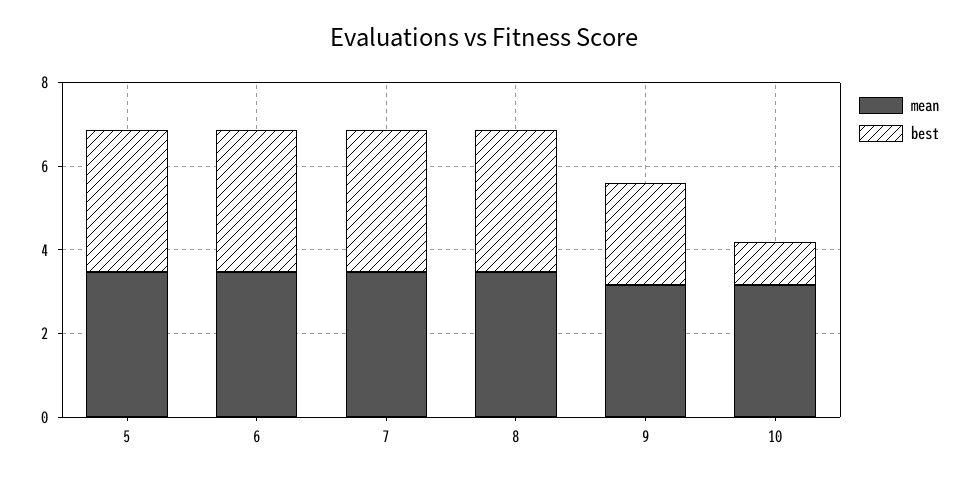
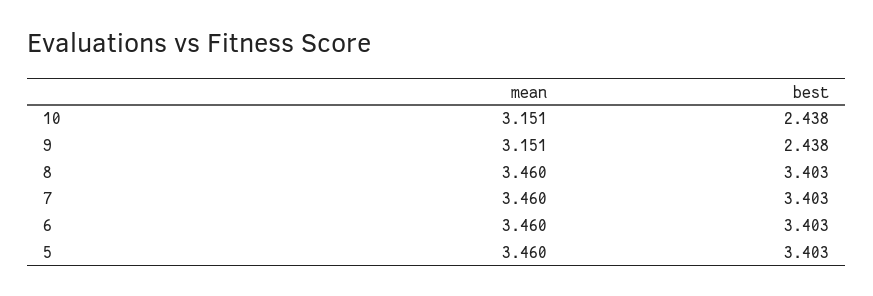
best, 10: 1 -> 2.438

